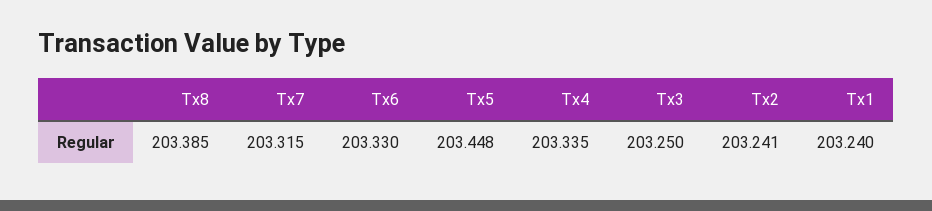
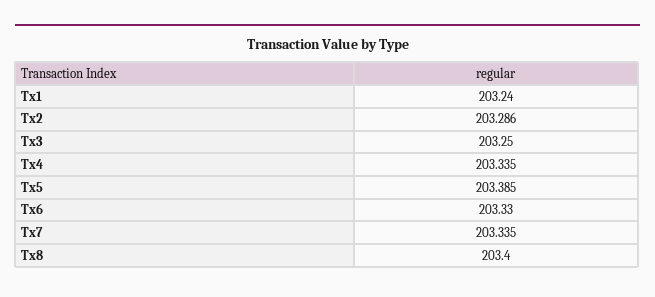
Tx8: 203.385 -> 203.4
Tx7: 203.315 -> 203.335
Tx5: 203.448 -> 203.385
Tx2: 203.241 -> 203.286

